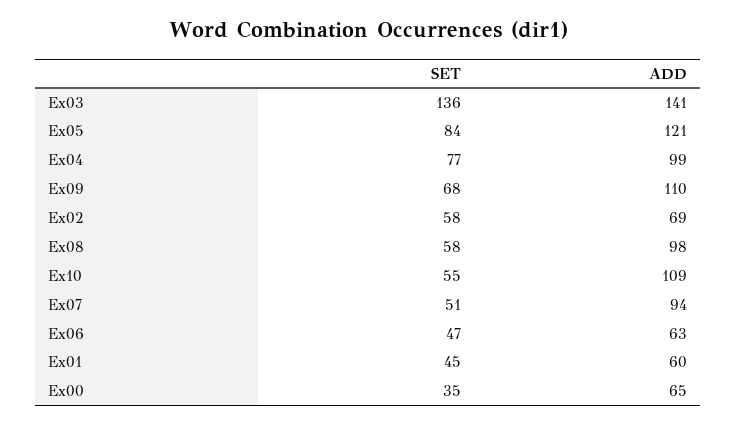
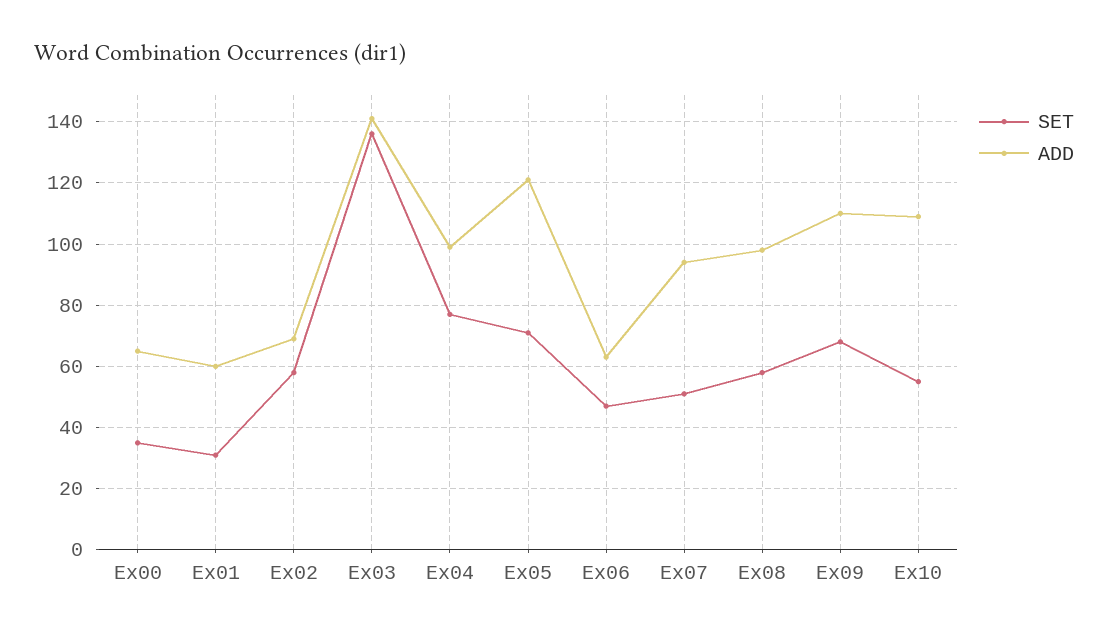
SET, Ex05: 84 -> 70
SET, Ex01: 45 -> 30

